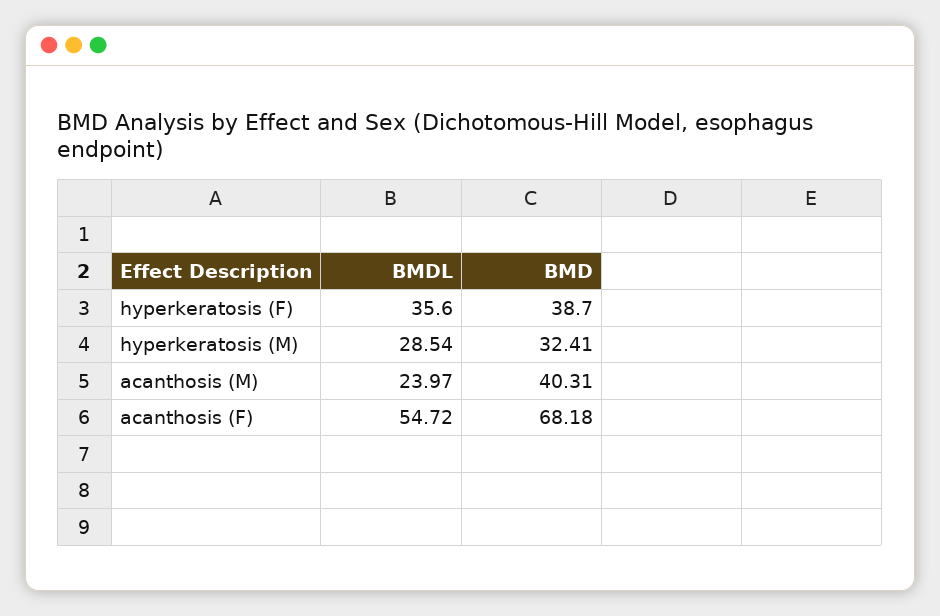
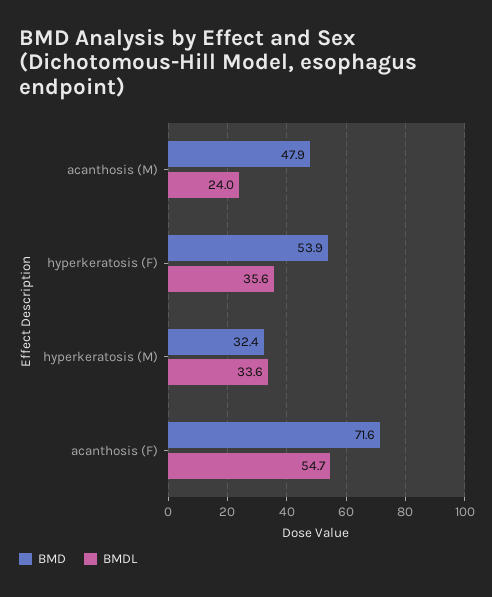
BMD, hyperkeratosis (F): 38.7 -> 53.9
BMDL, hyperkeratosis (M): 28.54 -> 33.6
BMD, acanthosis (M): 40.31 -> 47.9
BMD, acanthosis (F): 68.18 -> 71.6

